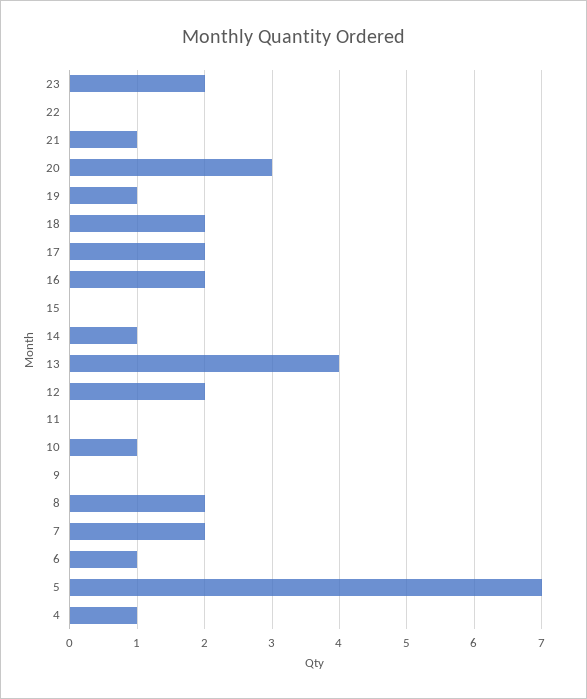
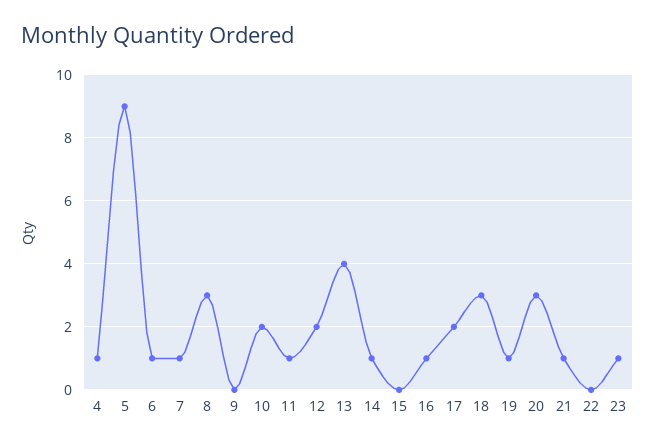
23: 2 -> 1
18: 2 -> 3
16: 2 -> 1
11: 0 -> 1
10: 1 -> 2
8: 2 -> 3
7: 2 -> 1
5: 7 -> 9

